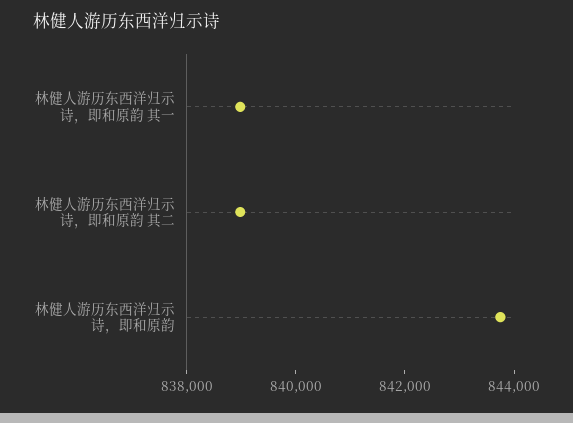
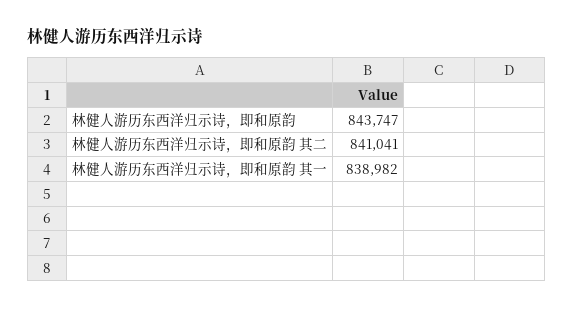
林健人游历东西洋归示诗，即和原韵 其二: 839000 -> 841041

